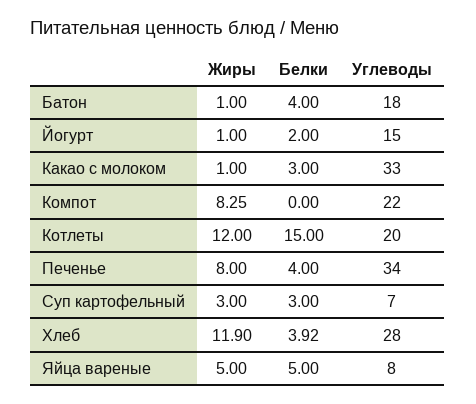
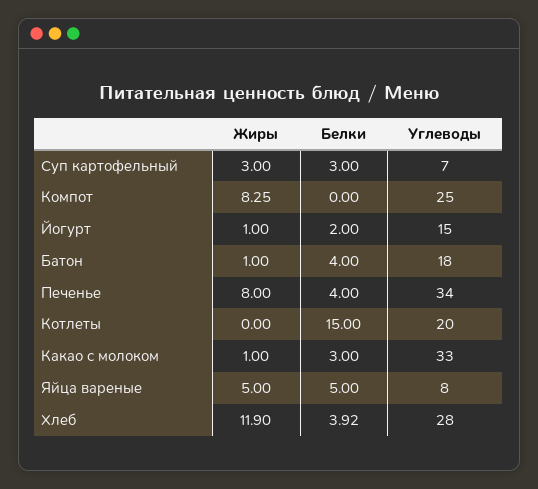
Углеводы, Компот: 22 -> 25
Жиры, Котлеты: 12 -> 0

